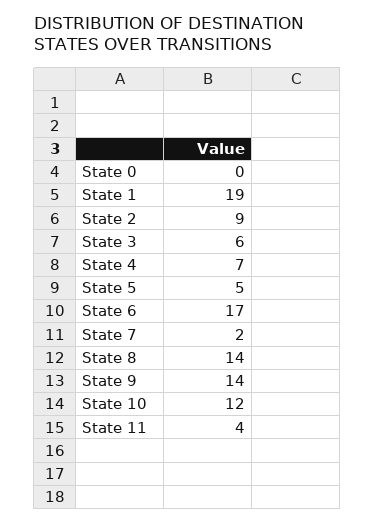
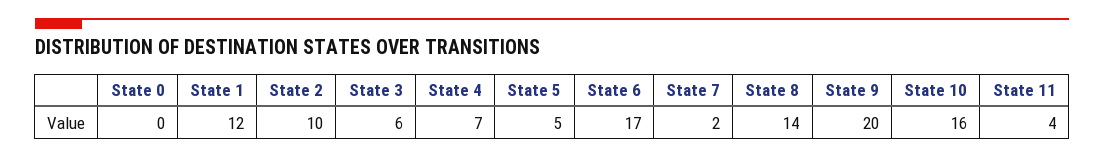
State 1: 19 -> 12
State 2: 9 -> 10
State 9: 14 -> 20
State 10: 12 -> 16

